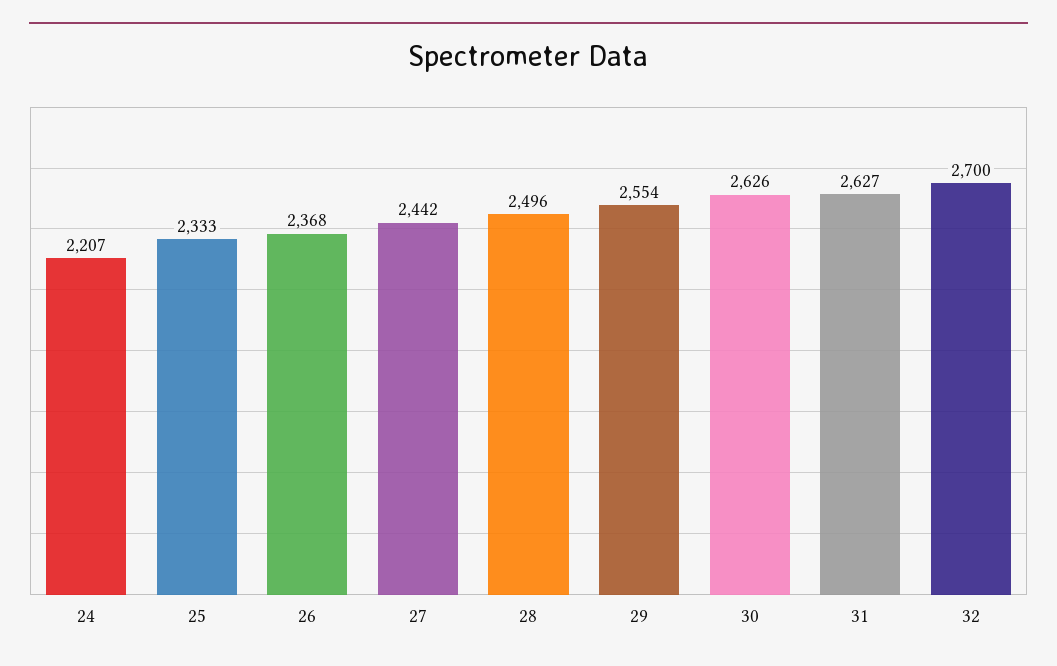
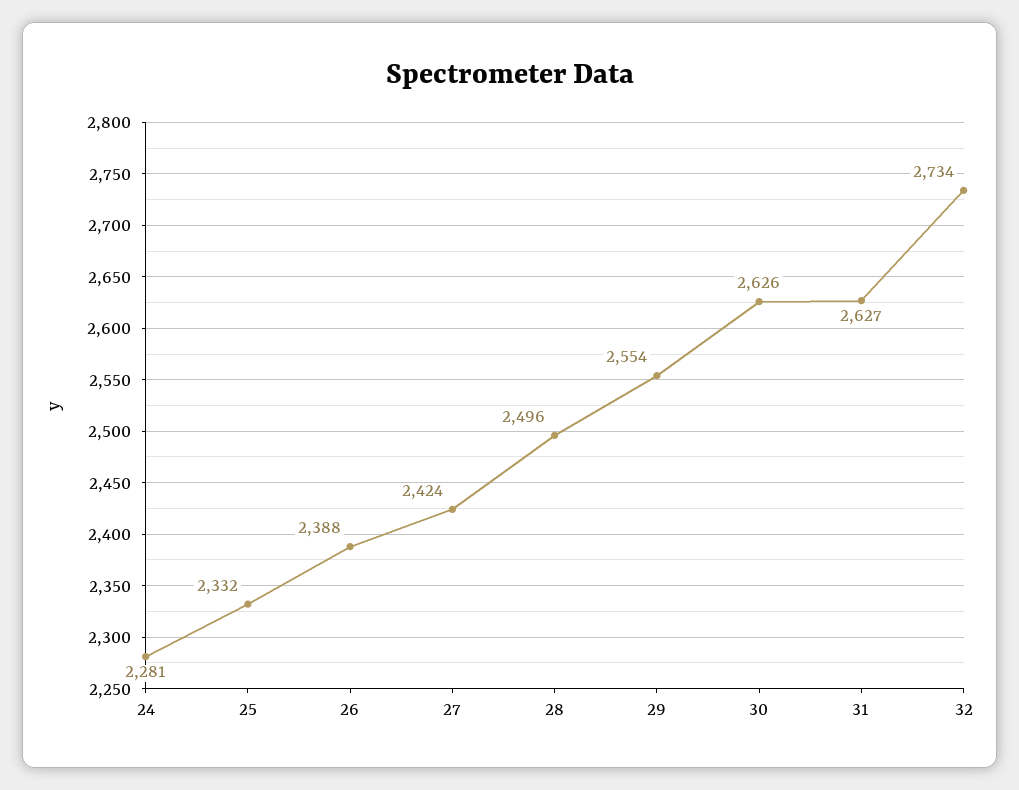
24: 2207 -> 2281
25: 2333 -> 2332
26: 2368 -> 2388
27: 2442 -> 2424
32: 2700 -> 2734

